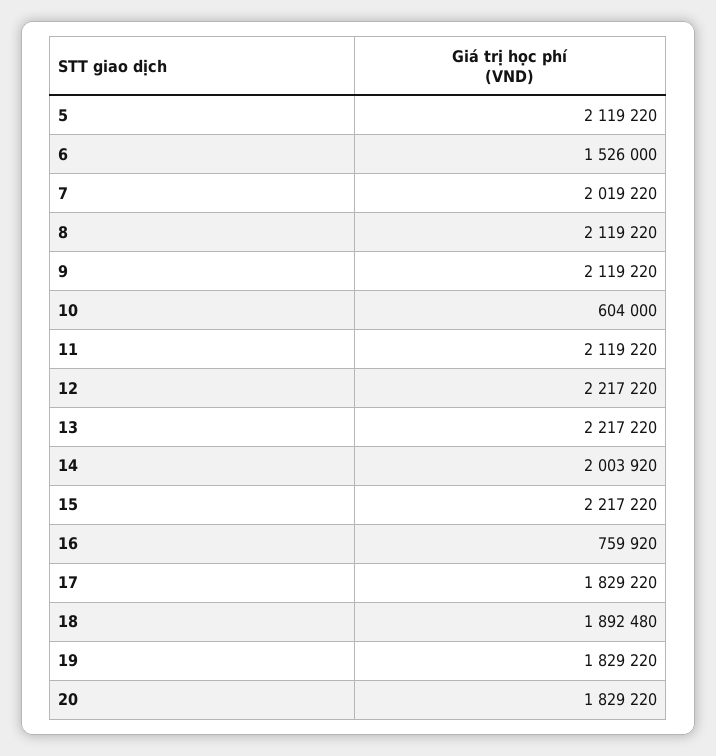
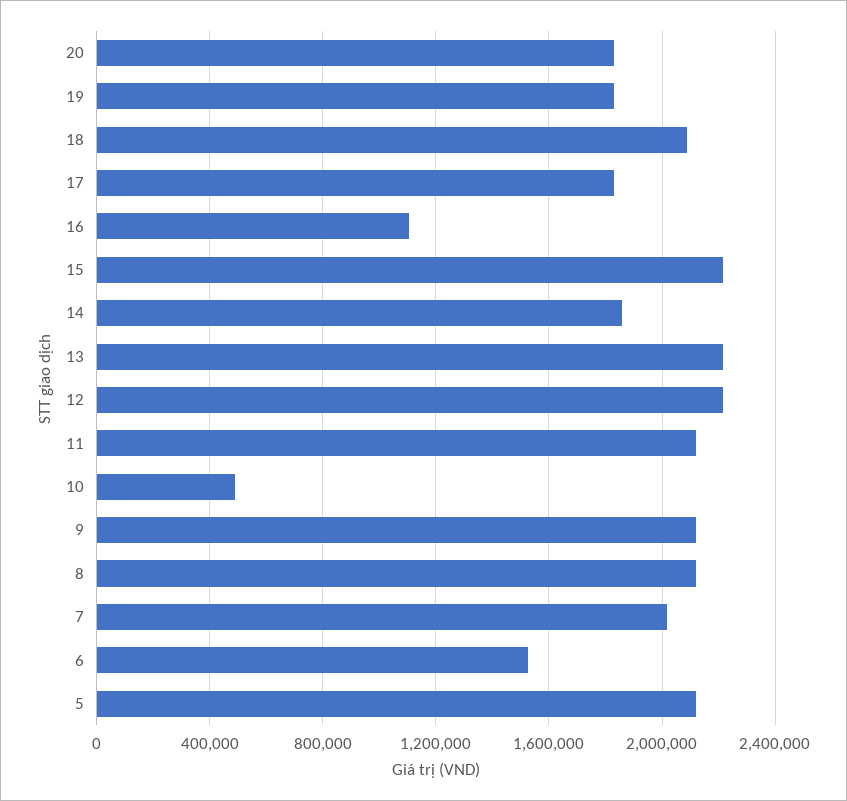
10: 604000 -> 500000
14: 2003920 -> 1850000
16: 759920 -> 1100000
18: 1892480 -> 2100000

